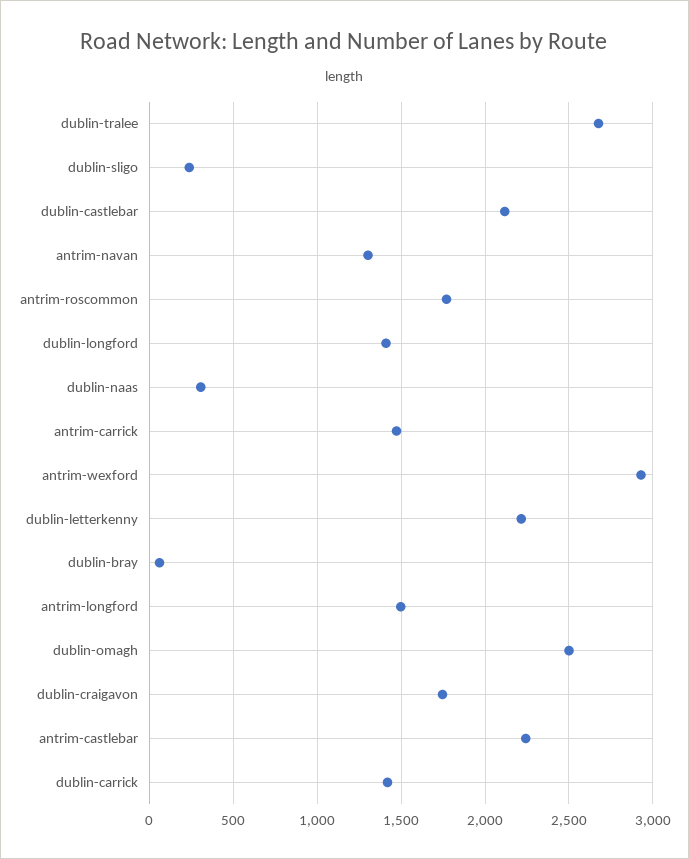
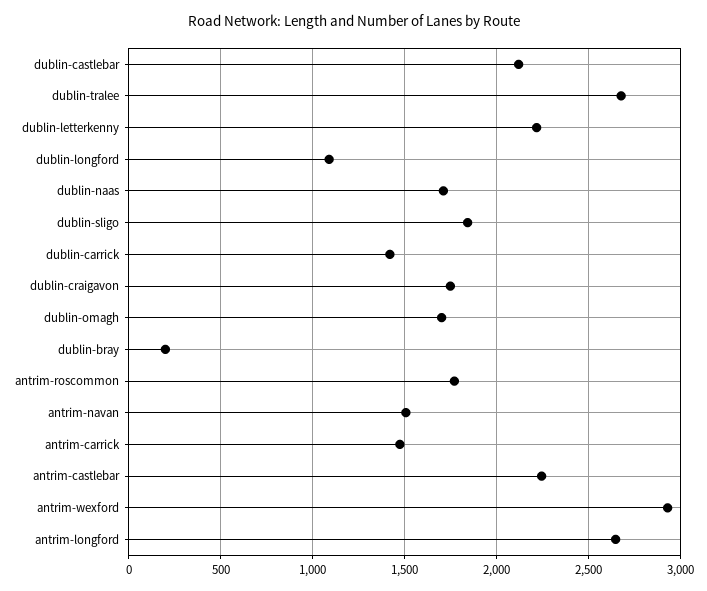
dublin-sligo: 250 -> 1850
antrim-navan: 1300 -> 1500
dublin-longford: 1400 -> 1100
dublin-naas: 300 -> 1700
dublin-bray: 50 -> 200
antrim-longford: 1500 -> 2650
dublin-omagh: 2500 -> 1700

